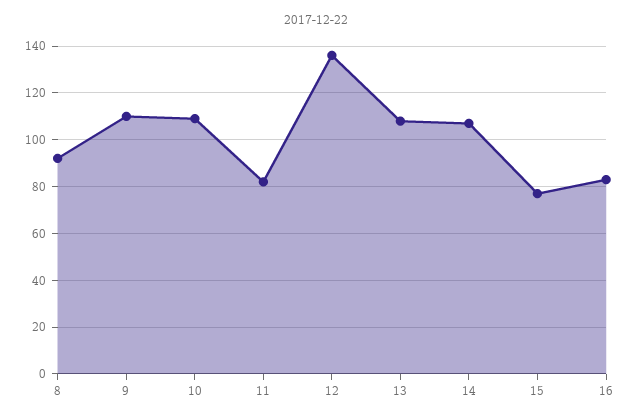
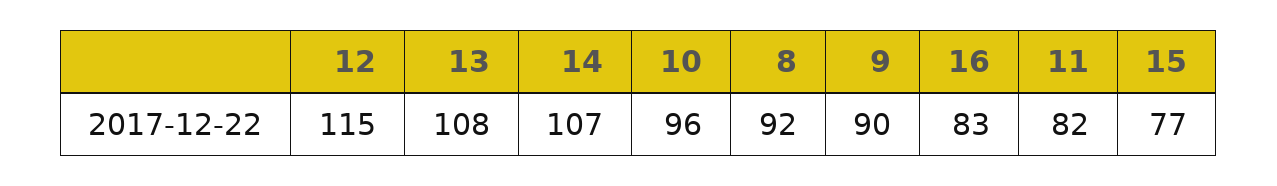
9: 110 -> 90
10: 110 -> 96
12: 135 -> 115

